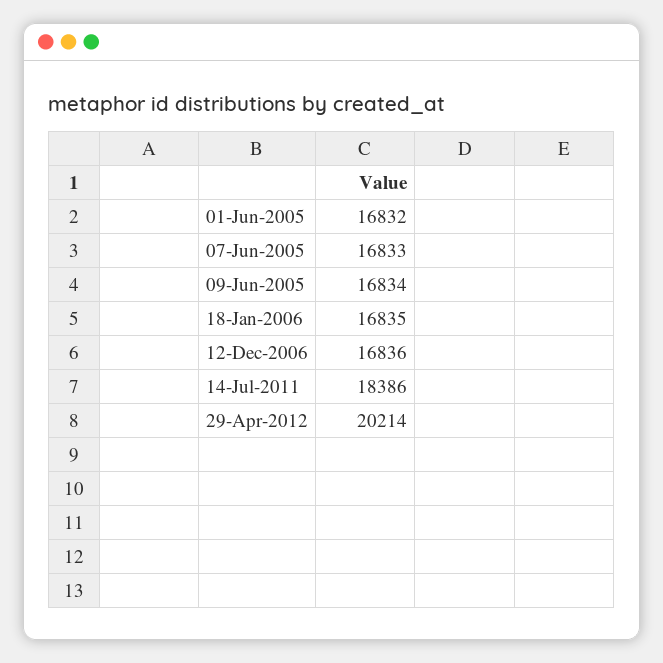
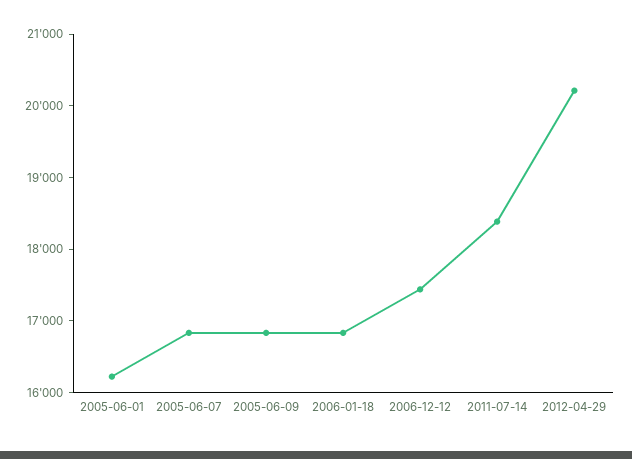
01-Jun-2005: 16832 -> 16200
12-Dec-2006: 16836 -> 17400

